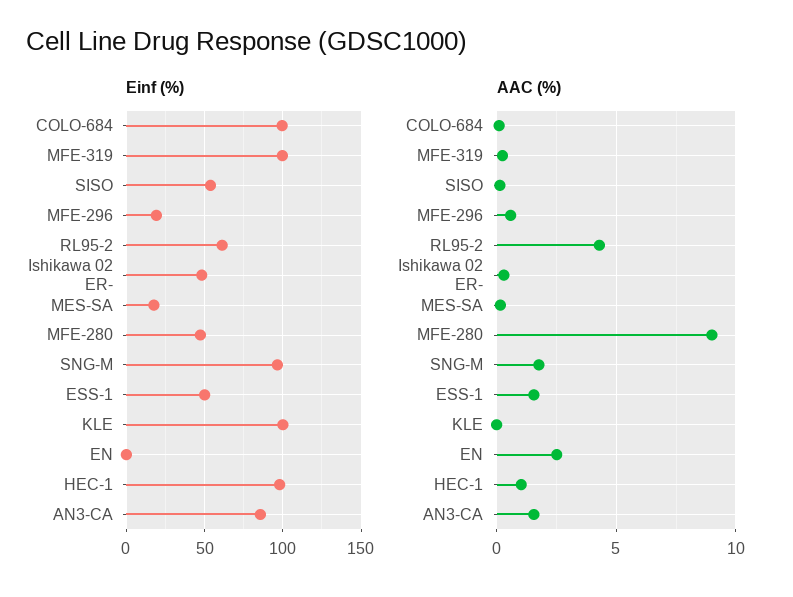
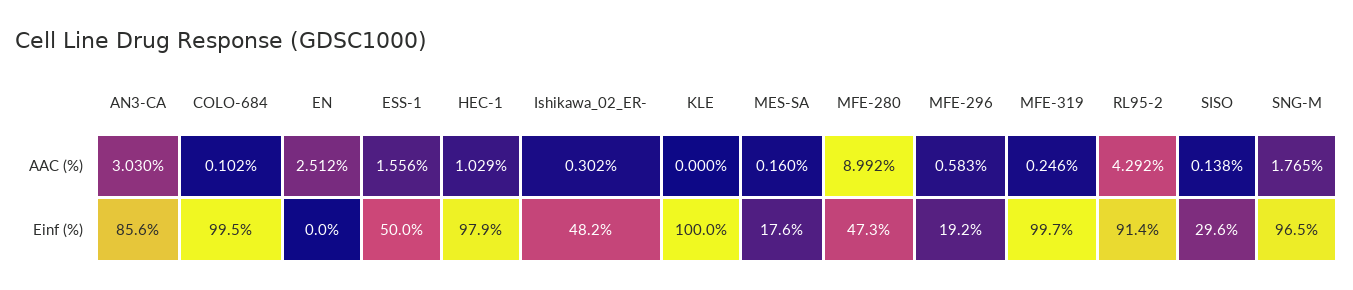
Einf (%), SISO: 55 -> 29.6
Einf (%), RL95-2: 60 -> 91.4
AAC (%), AN3-CA: 1.5 -> 3.03

